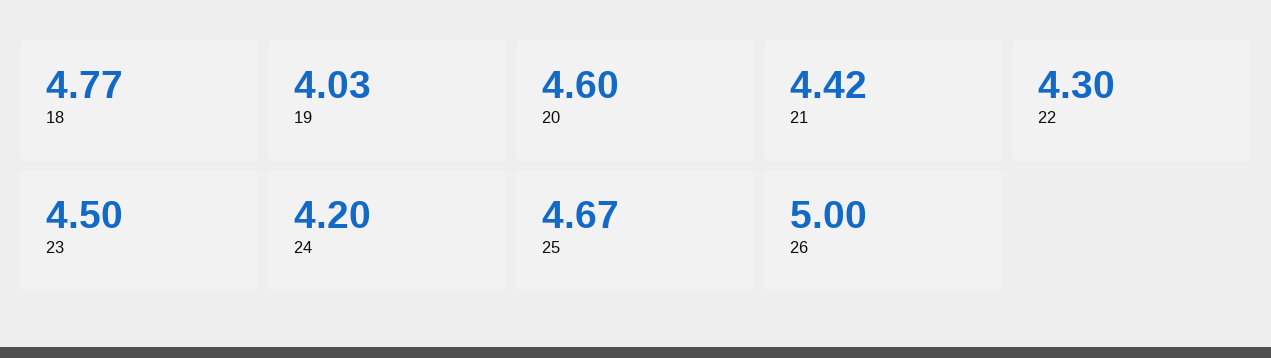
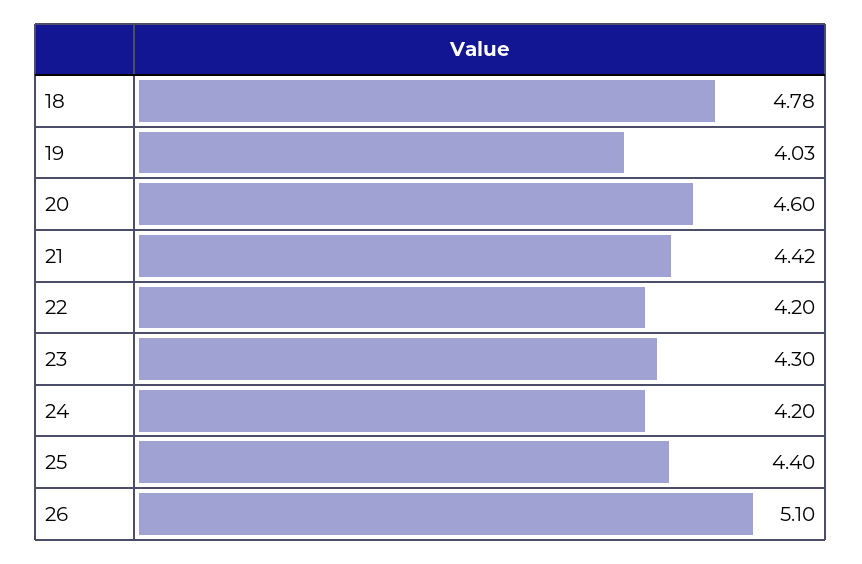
18: 4.77 -> 4.78
22: 4.3 -> 4.2
23: 4.5 -> 4.3
25: 4.67 -> 4.4
26: 5 -> 5.1

